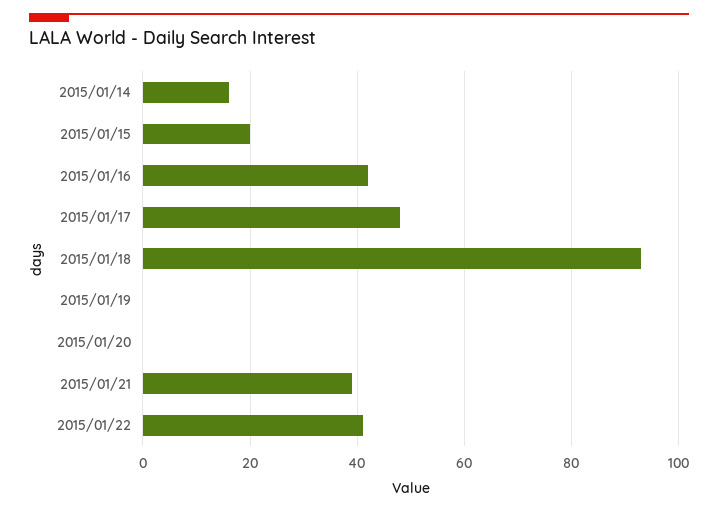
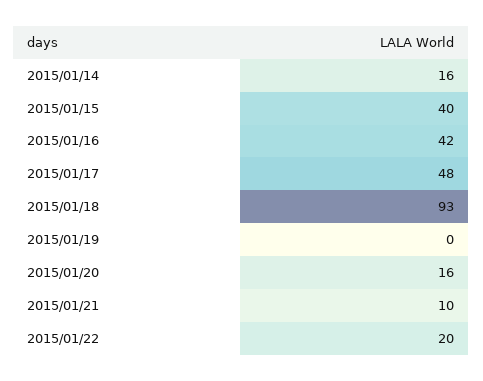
2015/01/15: 20 -> 40
2015/01/20: 0 -> 16
2015/01/21: 40 -> 10
2015/01/22: 40 -> 20

